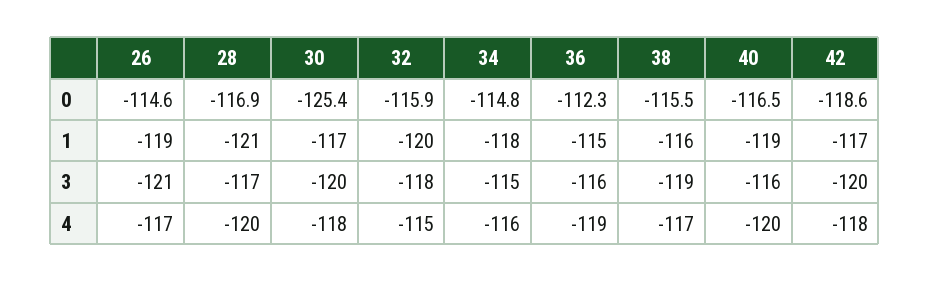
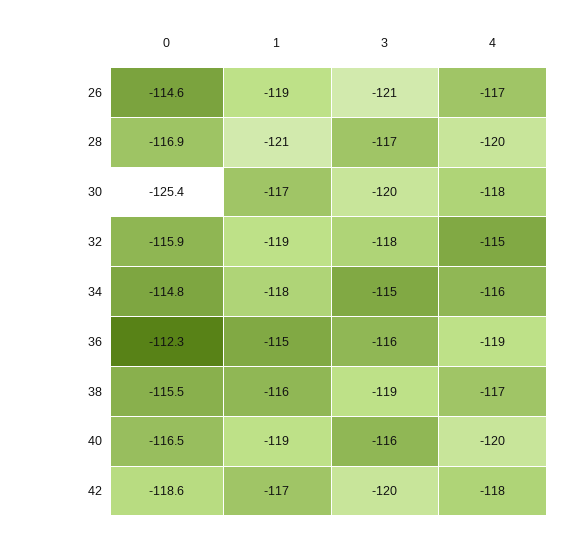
32, 1: -120 -> -119

